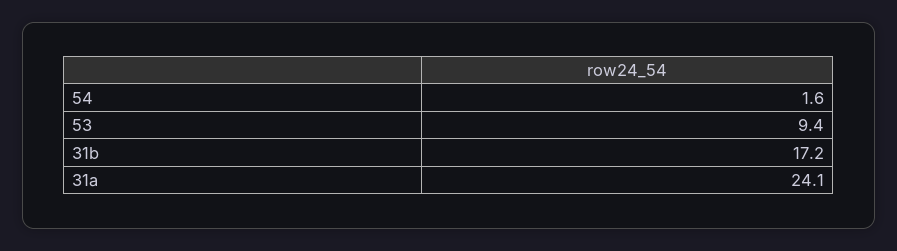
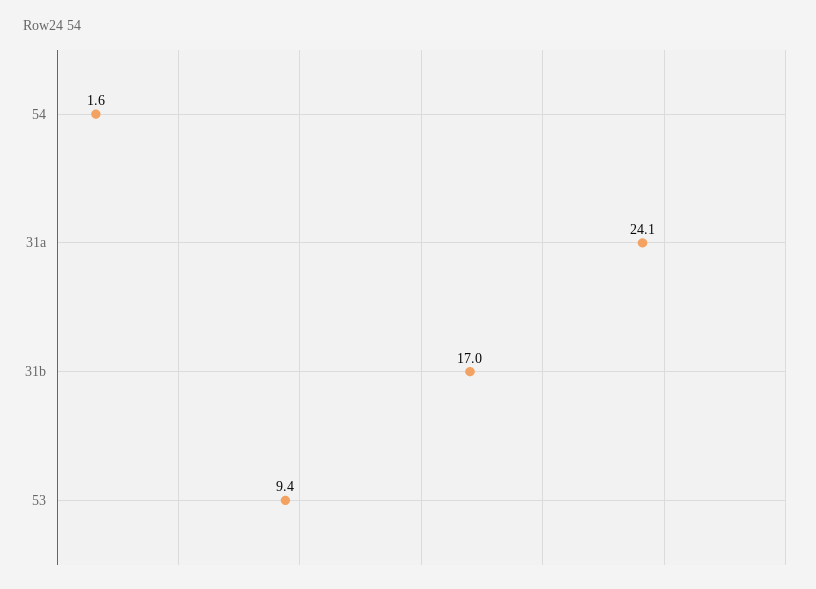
31b: 17.2 -> 17

